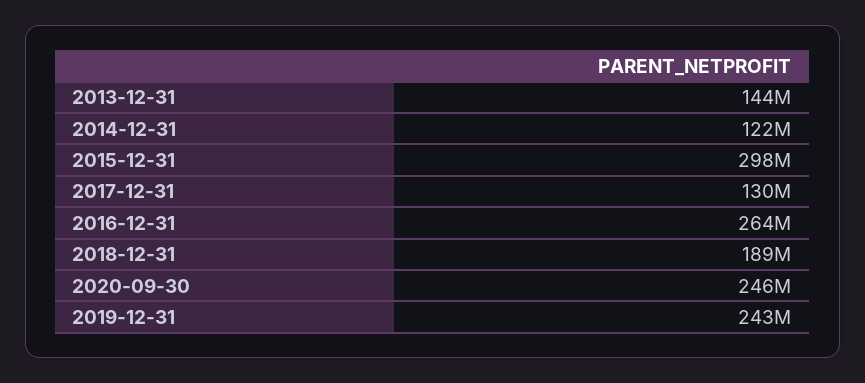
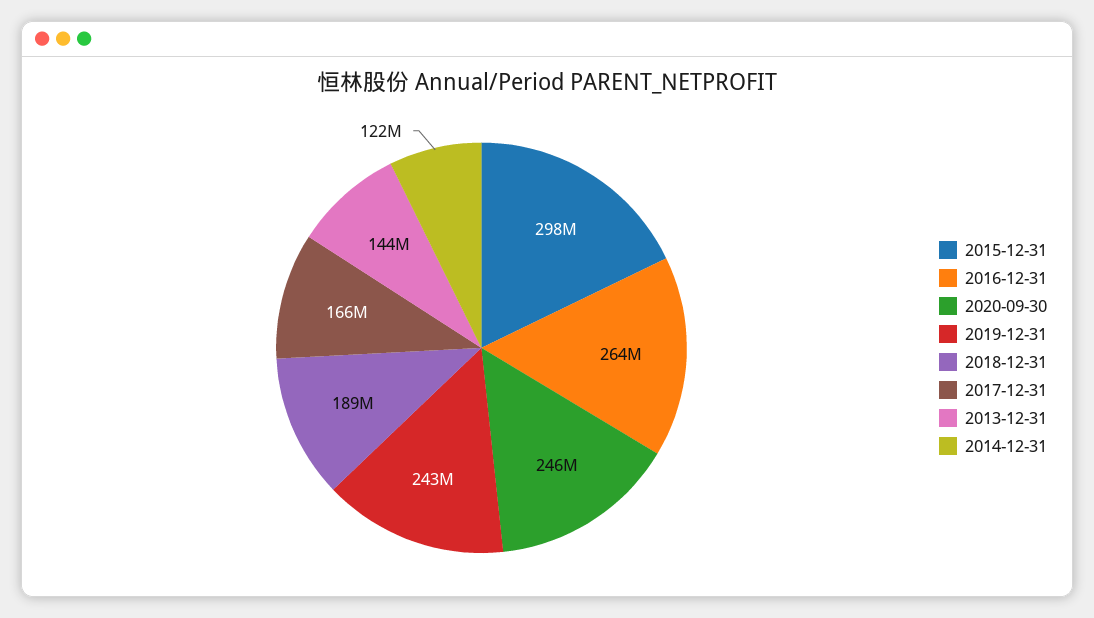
2017-12-31: 130000000 -> 166000000

